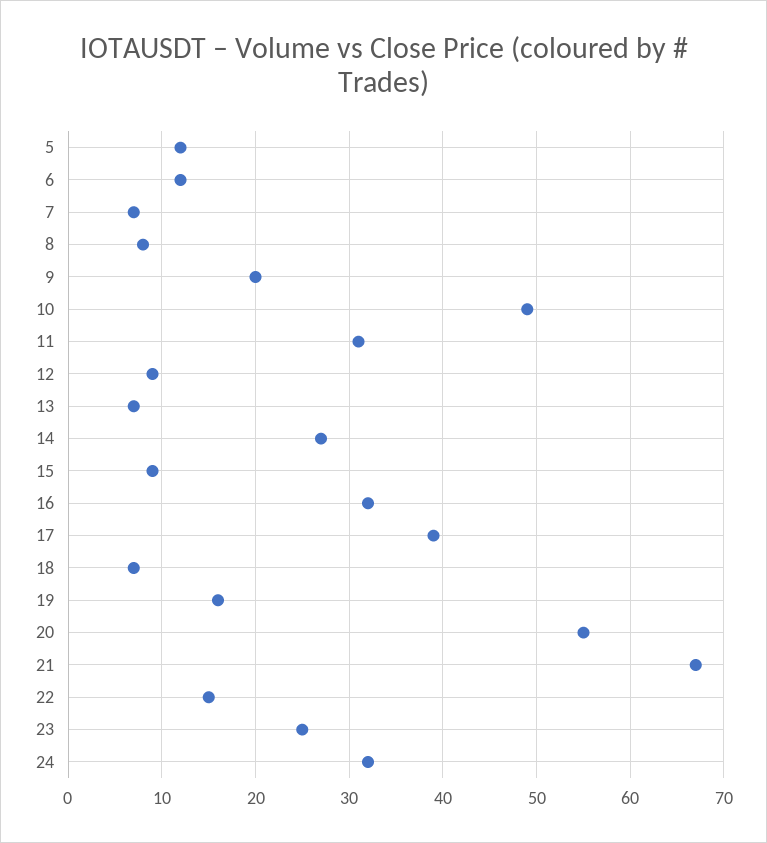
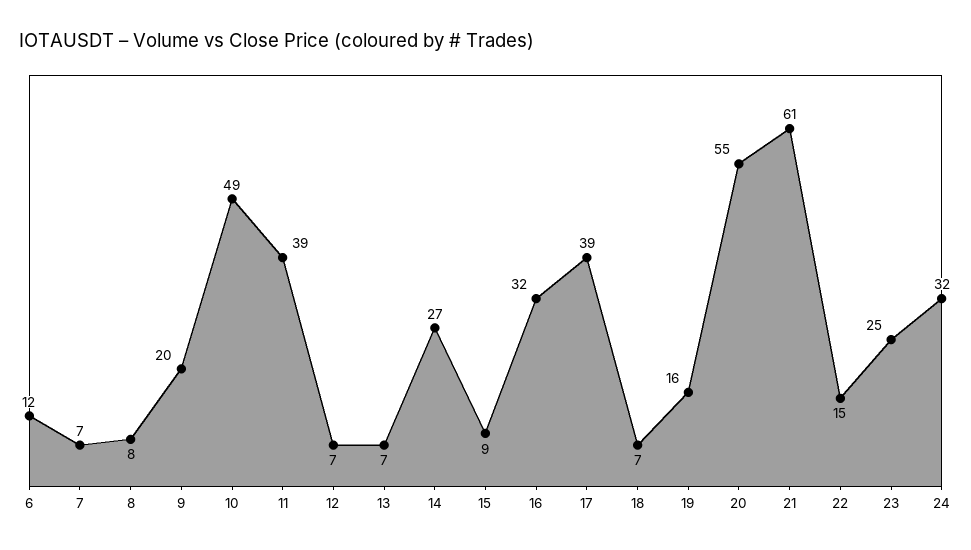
5: 12 -> none
11: 31 -> 39
12: 9 -> 7
21: 67 -> 61

